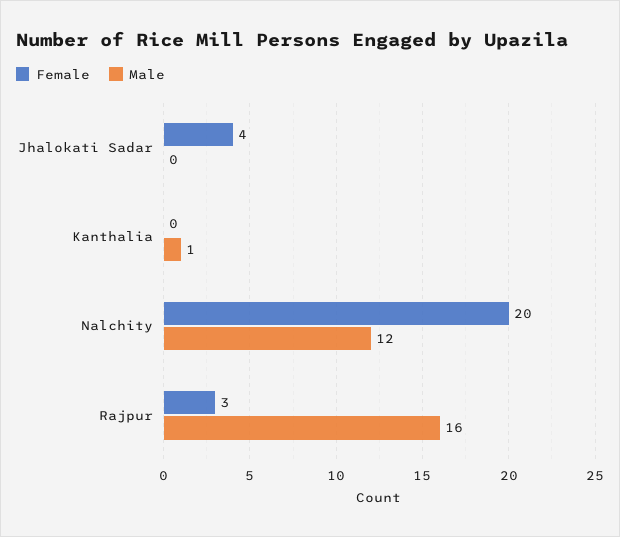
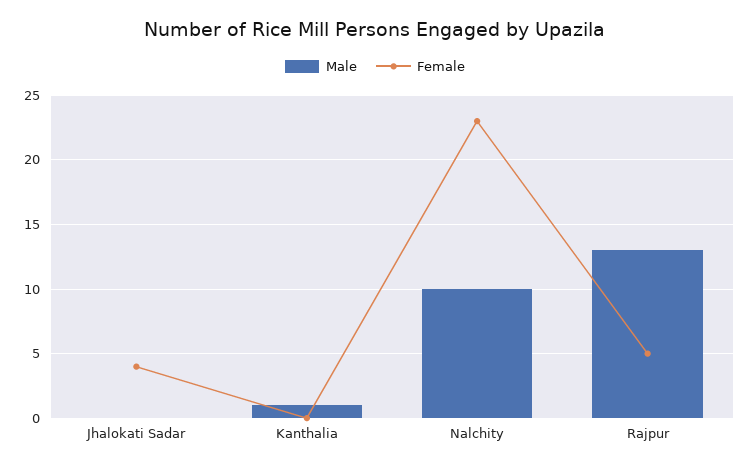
Female, Nalchity: 20 -> 23
Male, Nalchity: 12 -> 10
Female, Rajpur: 3 -> 5
Male, Rajpur: 16 -> 13

